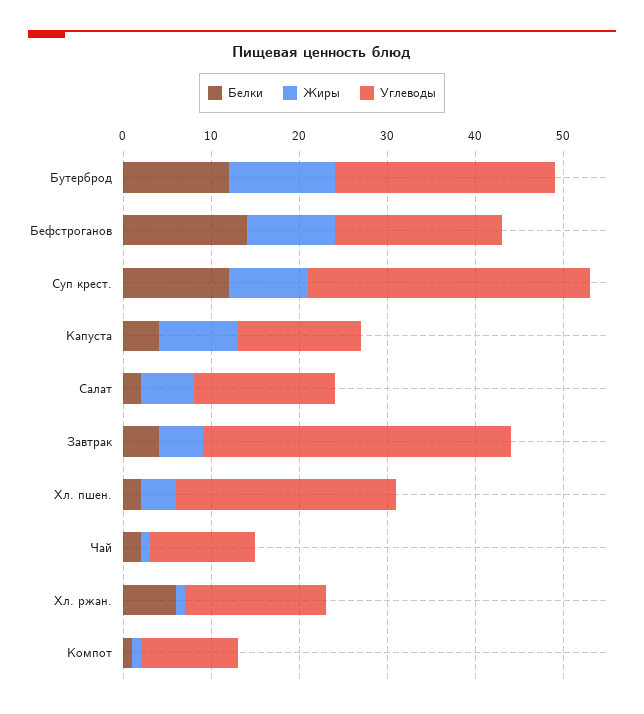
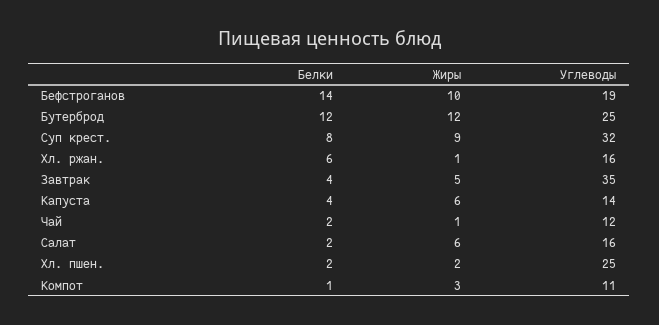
Белки, Суп крест.: 12 -> 8
Жиры, Капуста: 9 -> 6
Жиры, Хл. пшен.: 4 -> 2
Жиры, Компот: 1 -> 3

